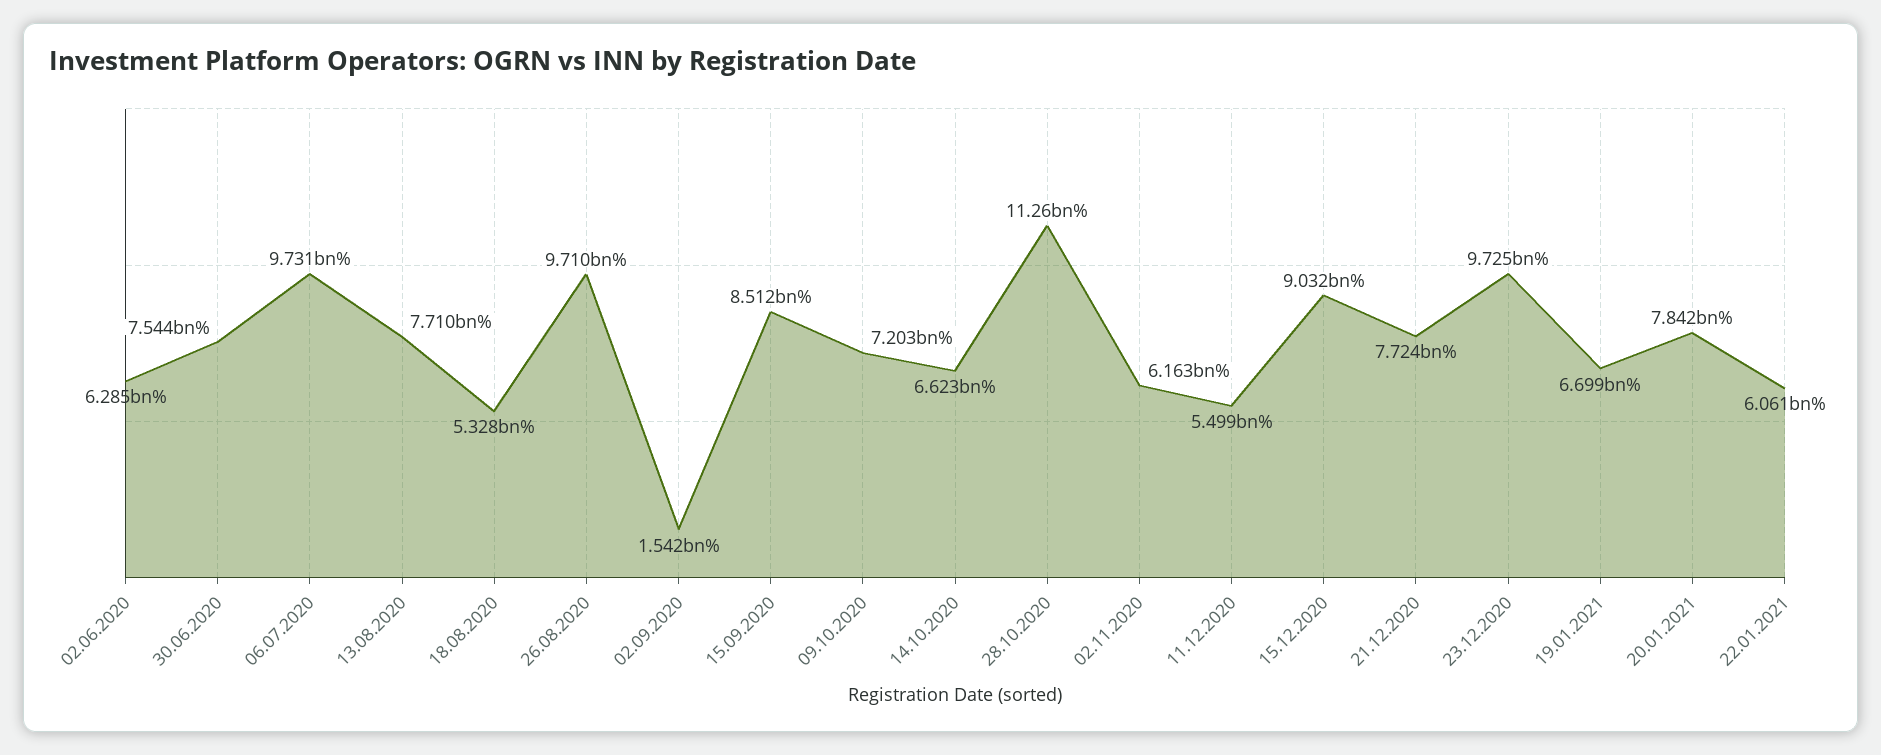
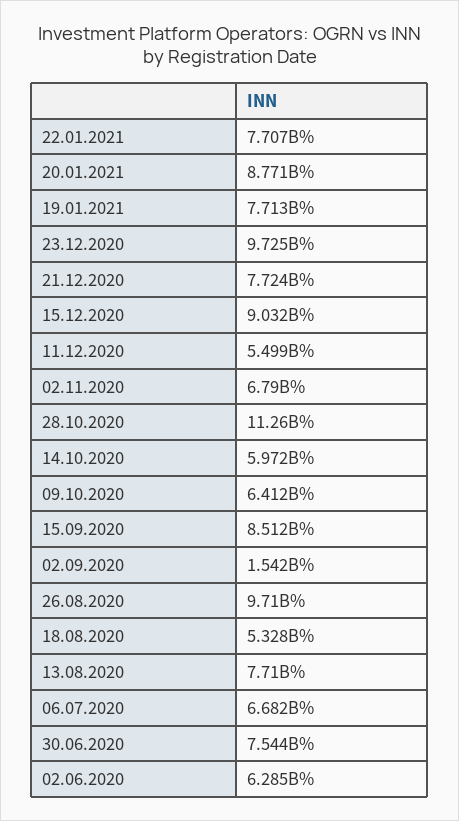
06.07.2020: 9731000000 -> 6682000000
09.10.2020: 7203000000 -> 6412000000
14.10.2020: 6623000000 -> 5972000000
02.11.2020: 6163000000 -> 6790000000
19.01.2021: 6699000000 -> 7713000000
20.01.2021: 7842000000 -> 8771000000
22.01.2021: 6061000000 -> 7707000000

